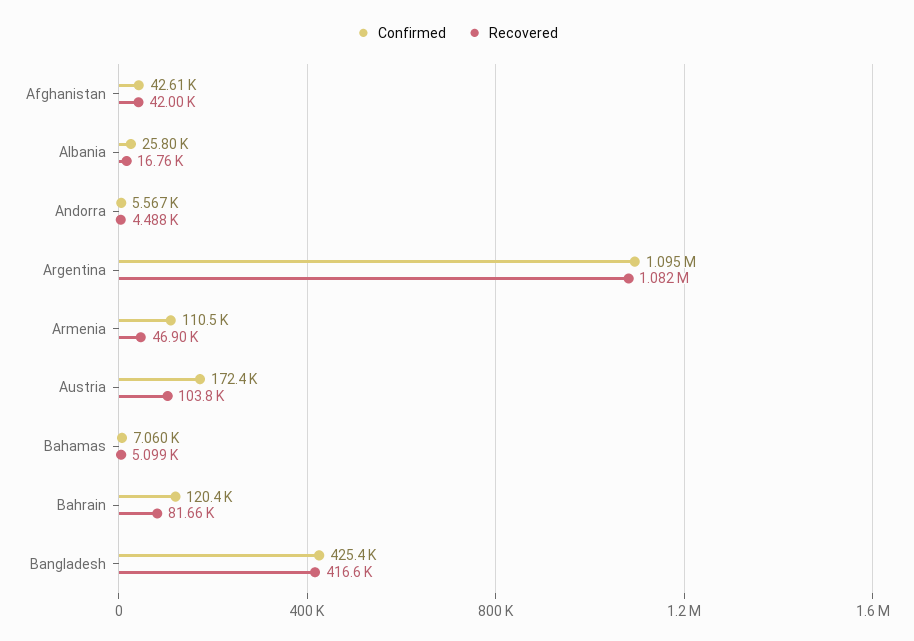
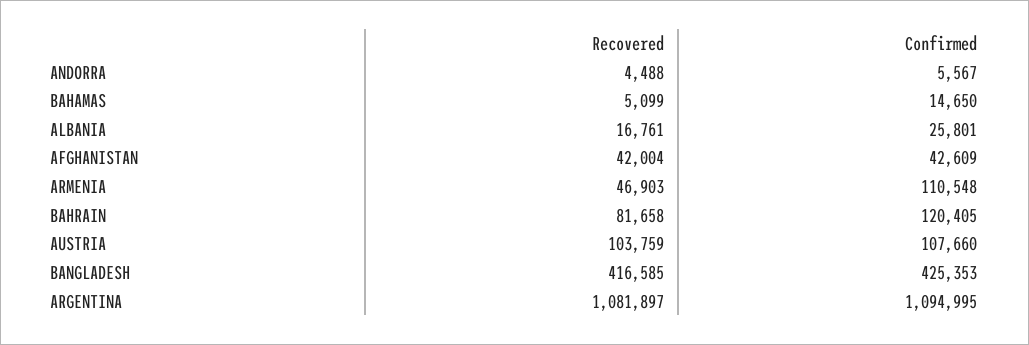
Confirmed, Austria: 172400 -> 107660
Confirmed, Bahamas: 7060 -> 14650

